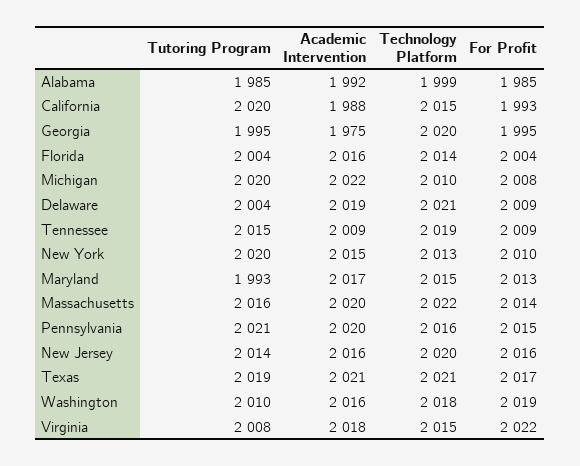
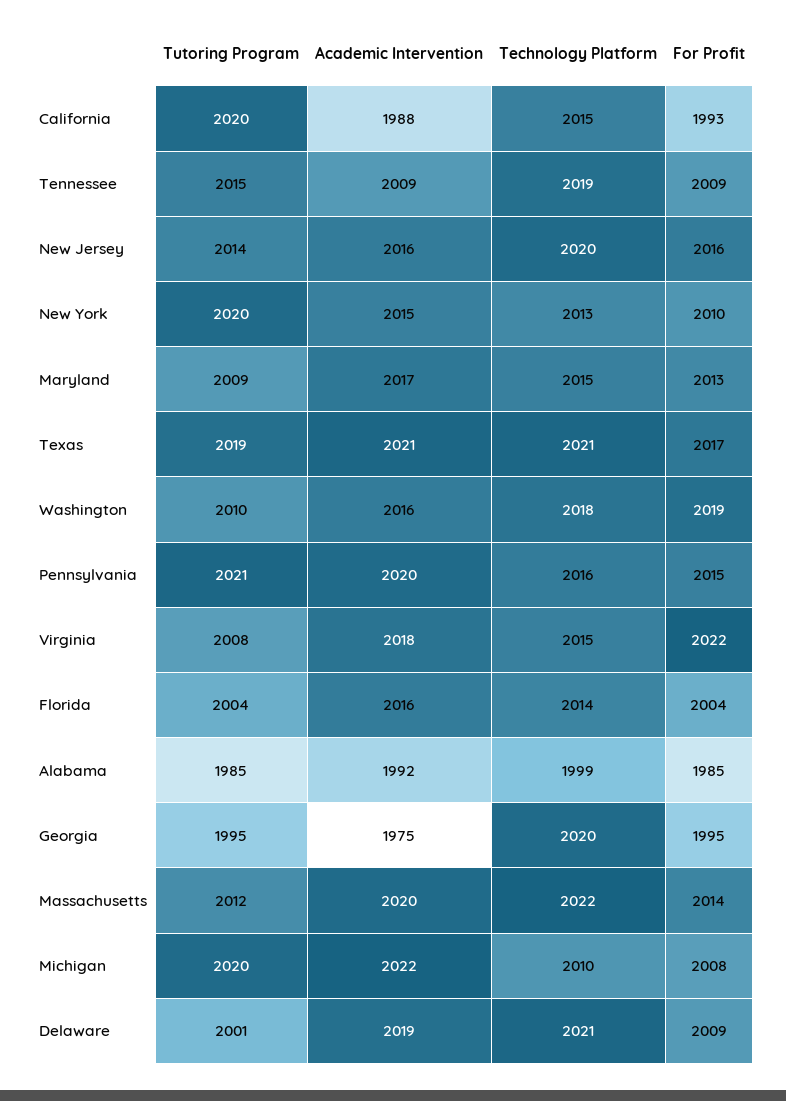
Tutoring Program, Delaware: 2004 -> 2001
Tutoring Program, Maryland: 1993 -> 2009
Tutoring Program, Massachusetts: 2016 -> 2012

